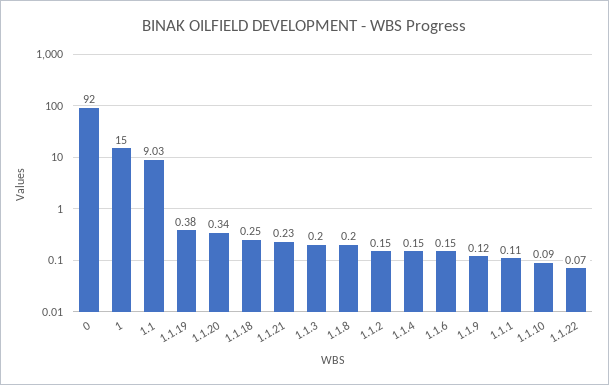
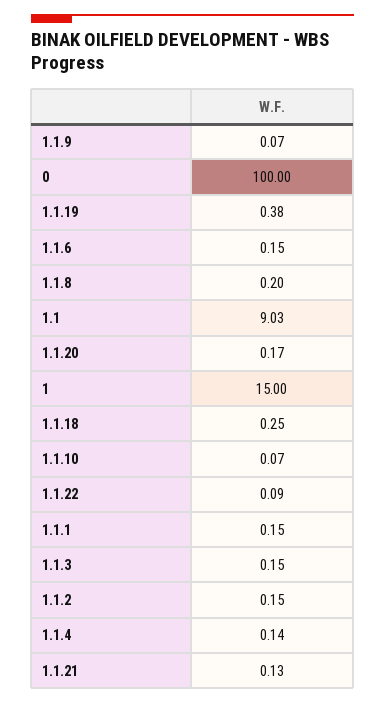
0: 92 -> 100
1.1.20: 0.34 -> 0.17
1.1.21: 0.23 -> 0.13
1.1.3: 0.2 -> 0.15
1.1.4: 0.15 -> 0.14
1.1.9: 0.12 -> 0.07
1.1.1: 0.11 -> 0.15
1.1.10: 0.09 -> 0.07
1.1.22: 0.07 -> 0.09

